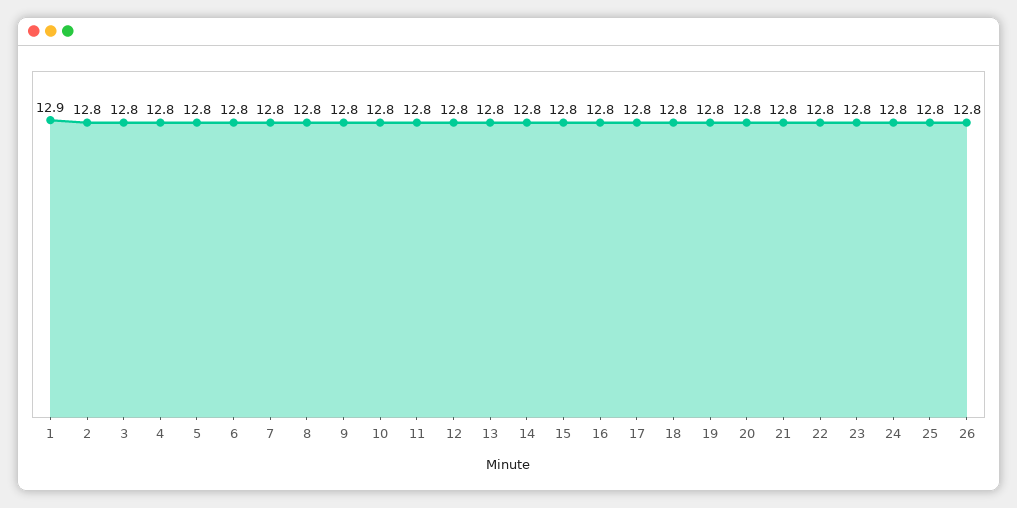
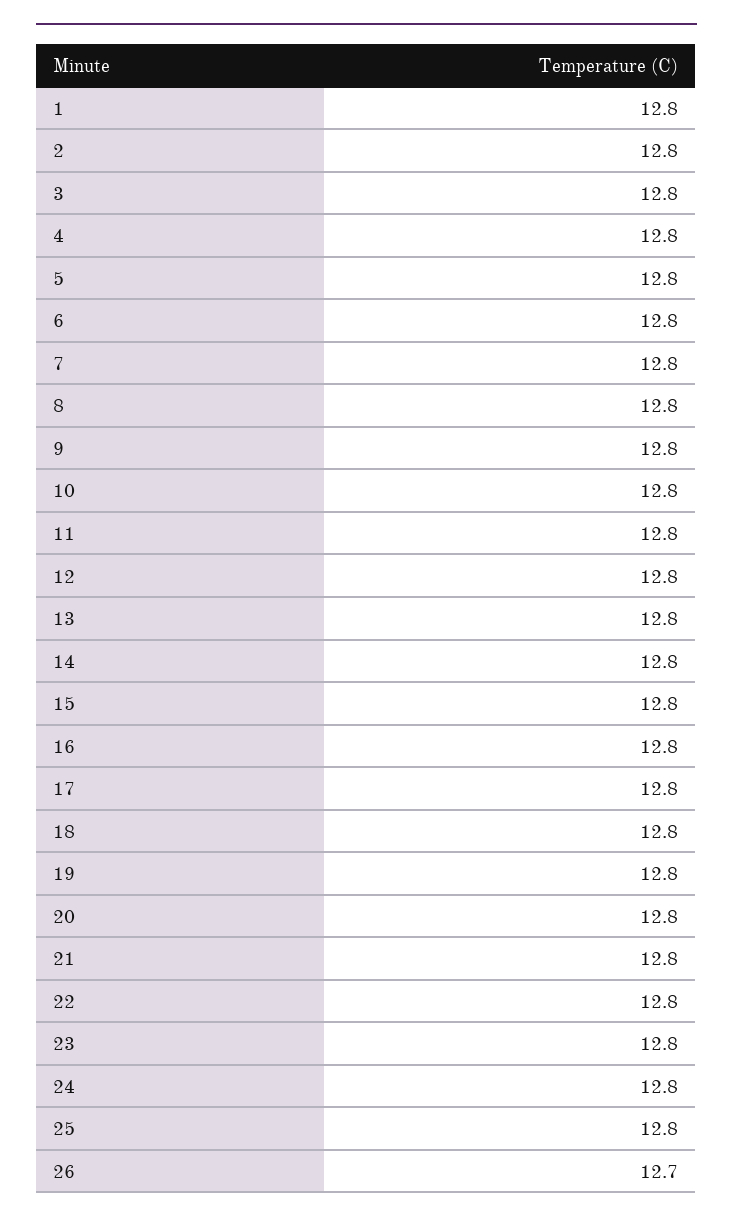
1: 12.9 -> 12.8
26: 12.8 -> 12.7

